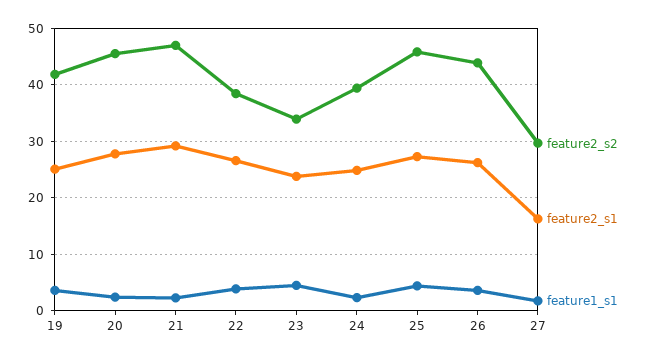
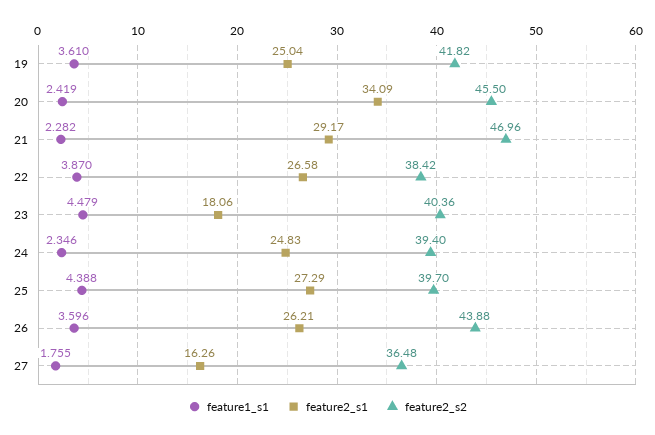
feature2_s1, 20: 28 -> 34.09
feature2_s2, 23: 34 -> 40.36
feature2_s1, 23: 24 -> 18.06
feature2_s2, 25: 46 -> 39.7
feature2_s2, 27: 30 -> 36.48

